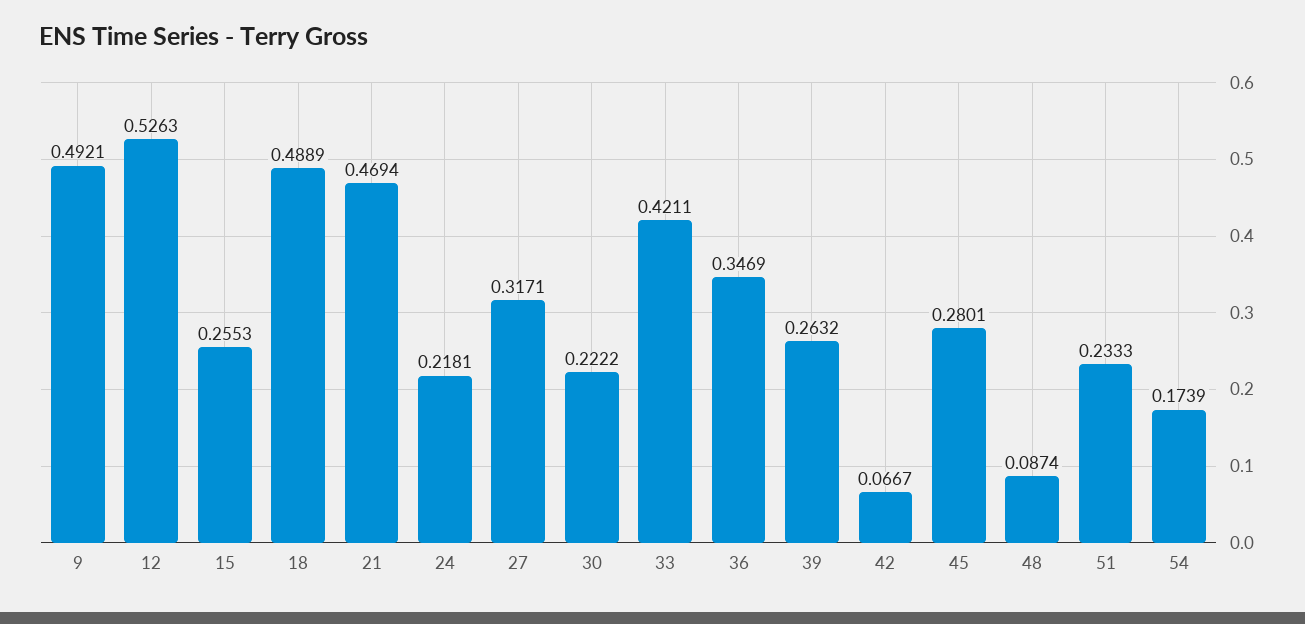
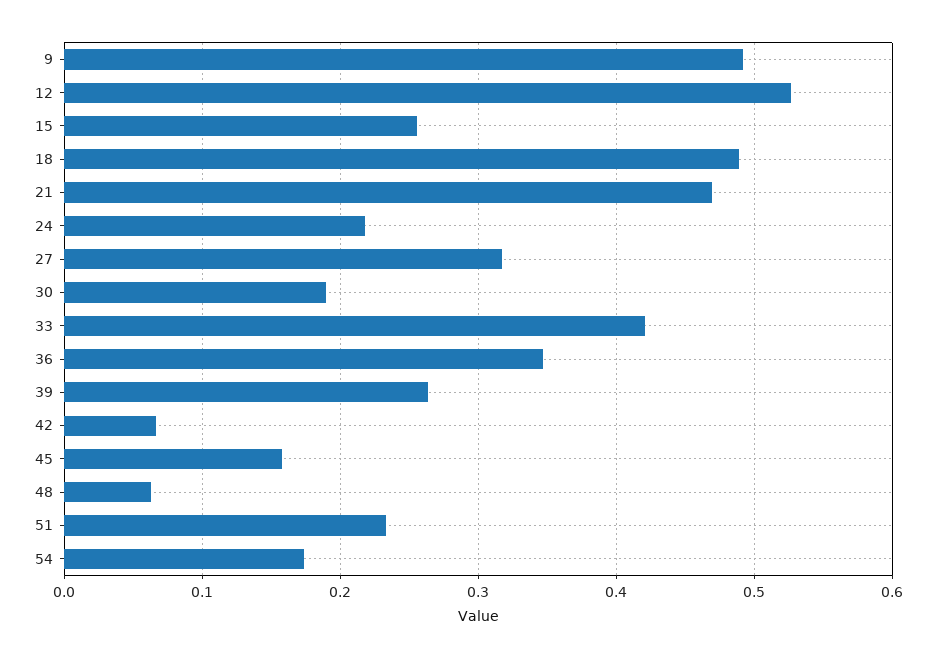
30: 0.2222 -> 0.19
45: 0.2801 -> 0.16
48: 0.0874 -> 0.06

